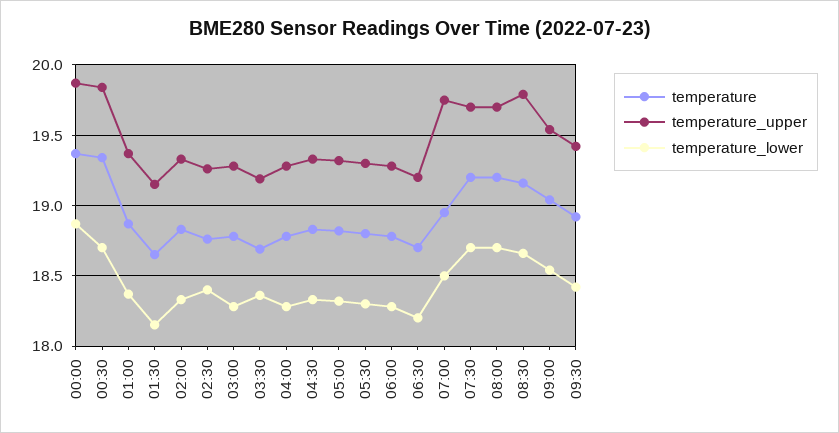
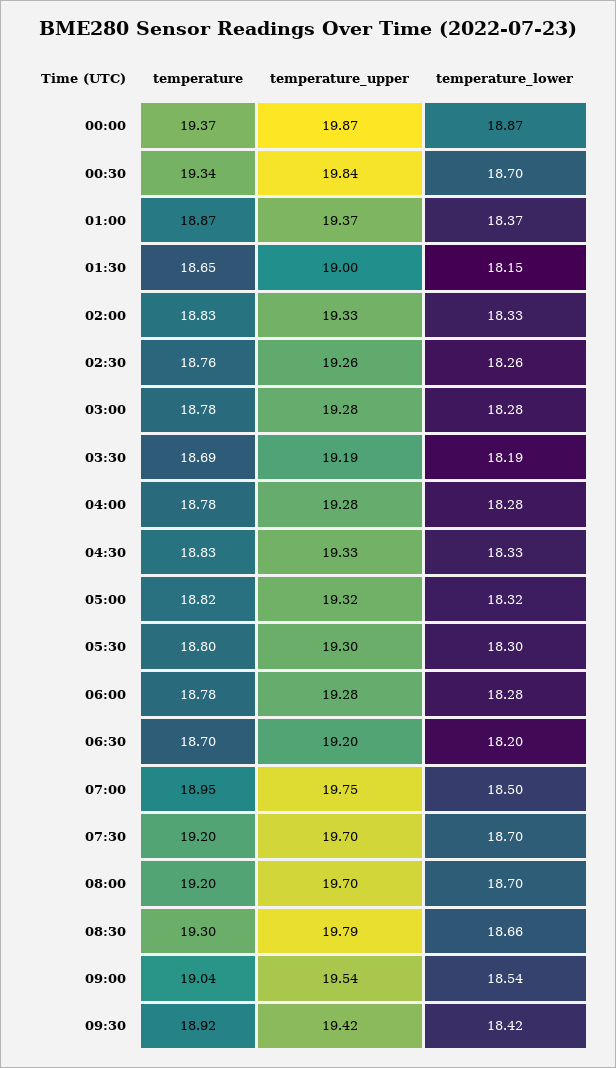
temperature_upper, 01:30: 19.15 -> 19
temperature_lower, 02:30: 18.4 -> 18.26
temperature_lower, 03:30: 18.35 -> 18.19
temperature, 08:30: 19.15 -> 19.3

